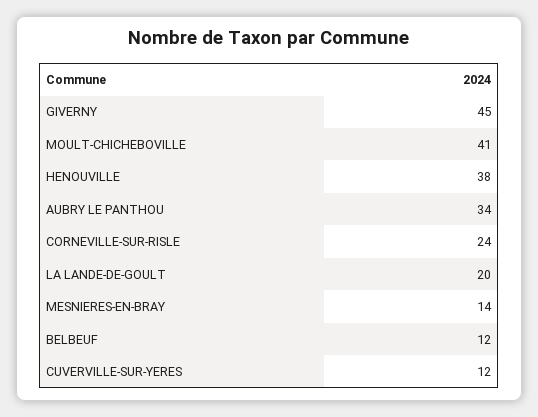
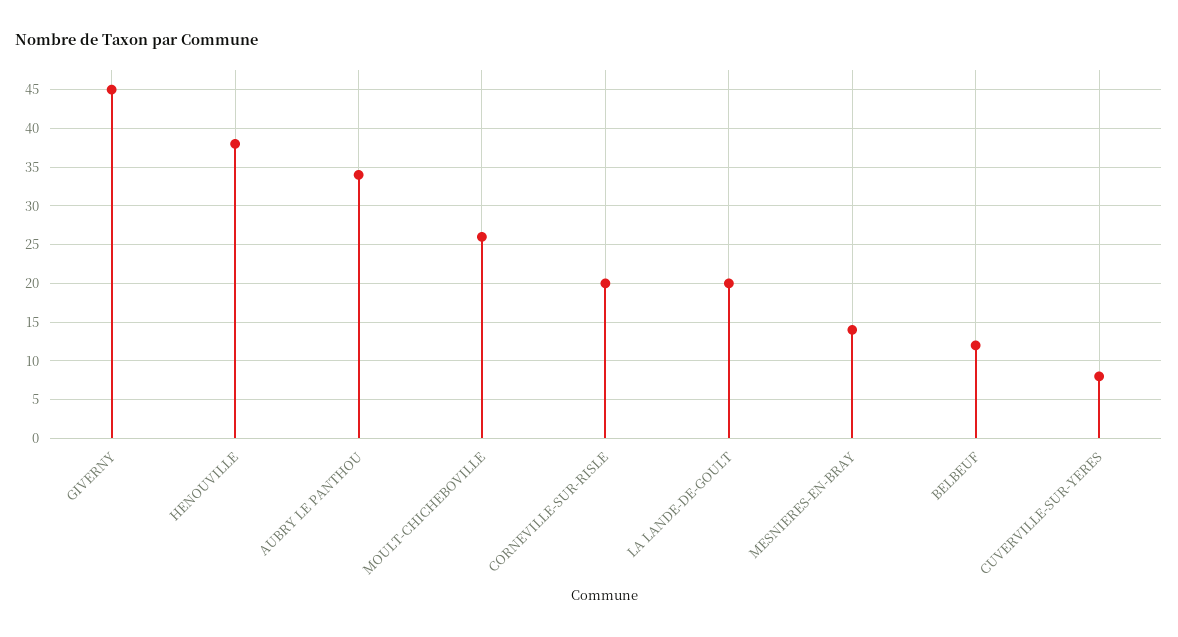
MOULT-CHICHEBOVILLE: 41 -> 26
CORNEVILLE-SUR-RISLE: 24 -> 20
CUVERVILLE-SUR-YERES: 12 -> 8

